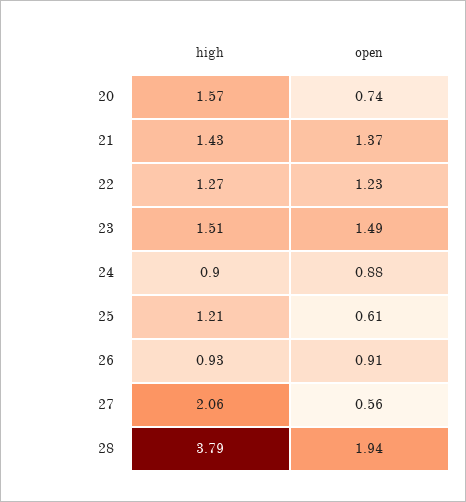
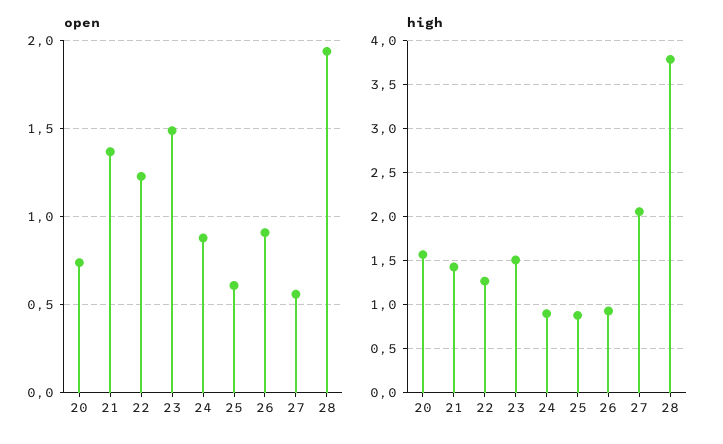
high, 25: 1.21 -> 0.9

